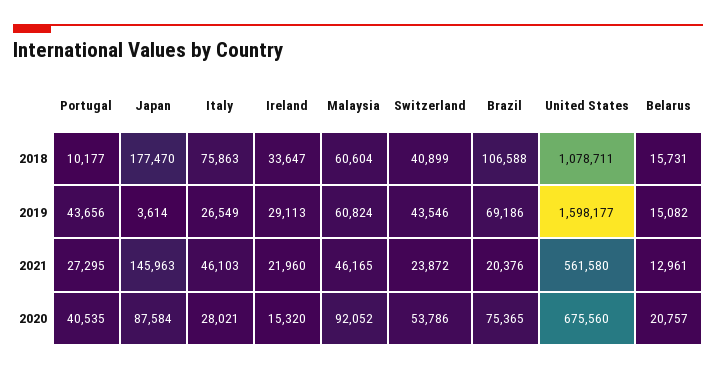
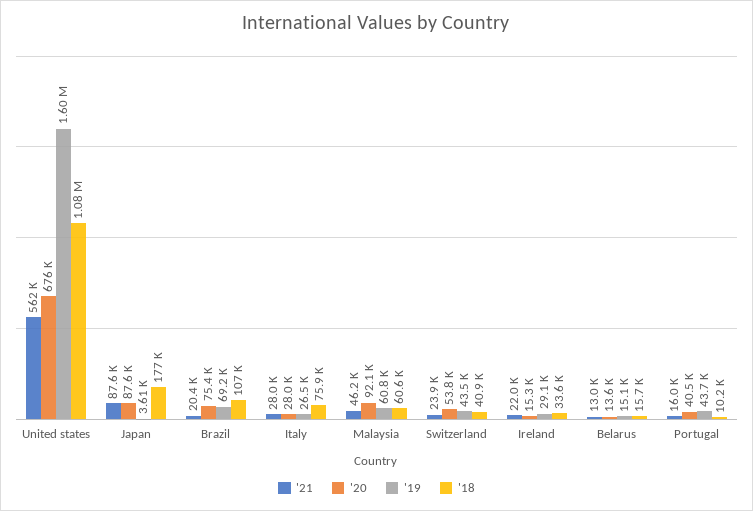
2021, Portugal: 27295 -> 16000
2021, Japan: 145963 -> 87600
2021, Italy: 46103 -> 28000
2020, Belarus: 20757 -> 13600

